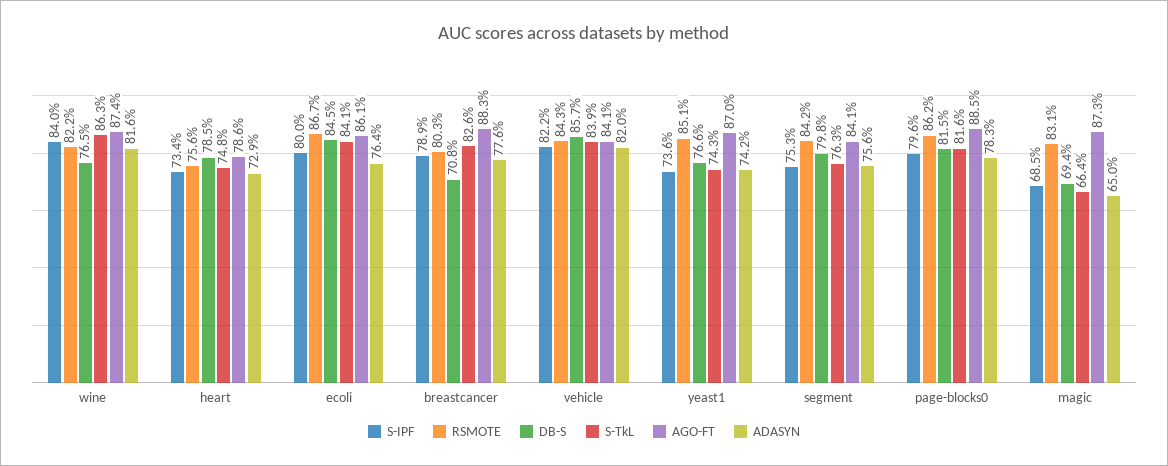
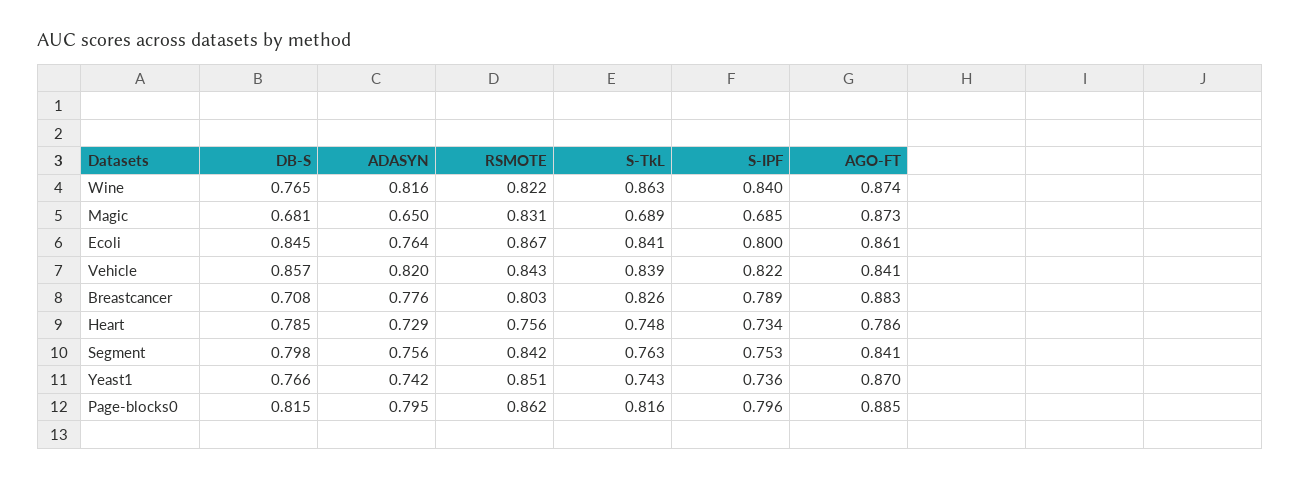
ADASYN, page-blocks0: 0.783 -> 0.795
DB-S, magic: 0.694 -> 0.681
S-TkL, magic: 0.664 -> 0.689

